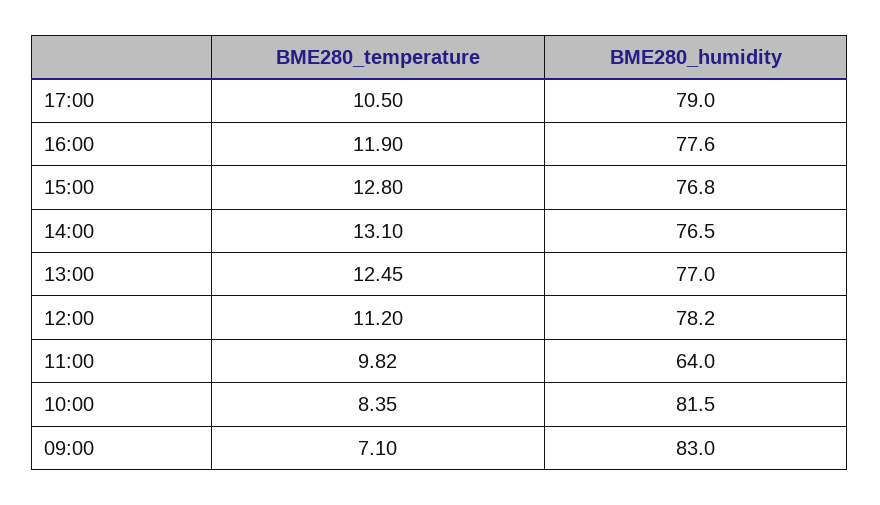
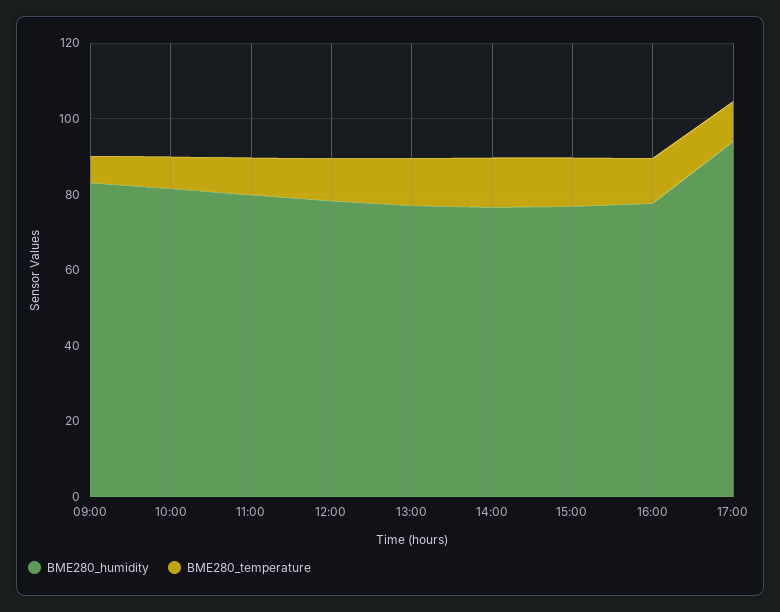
BME280_humidity, 17:00: 79 -> 95
BME280_humidity, 11:00: 64 -> 80

